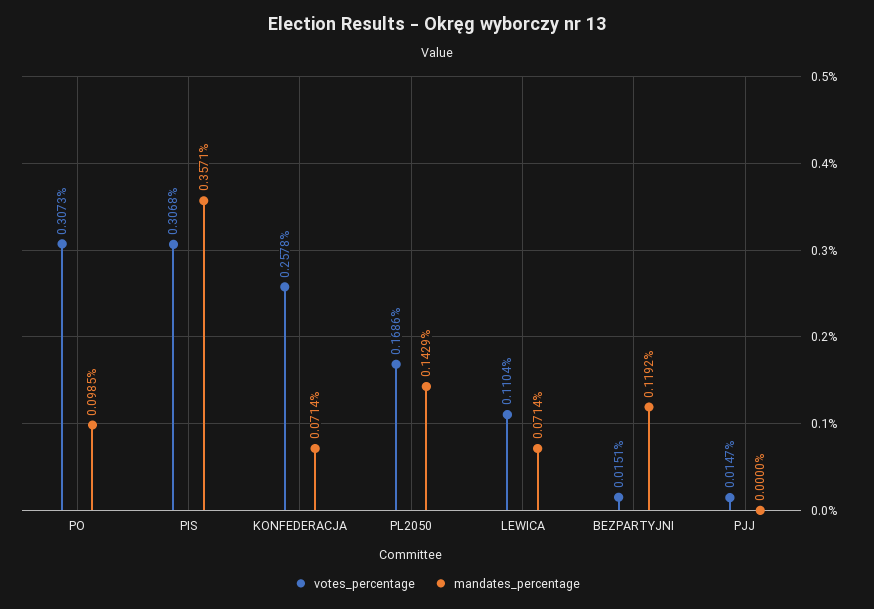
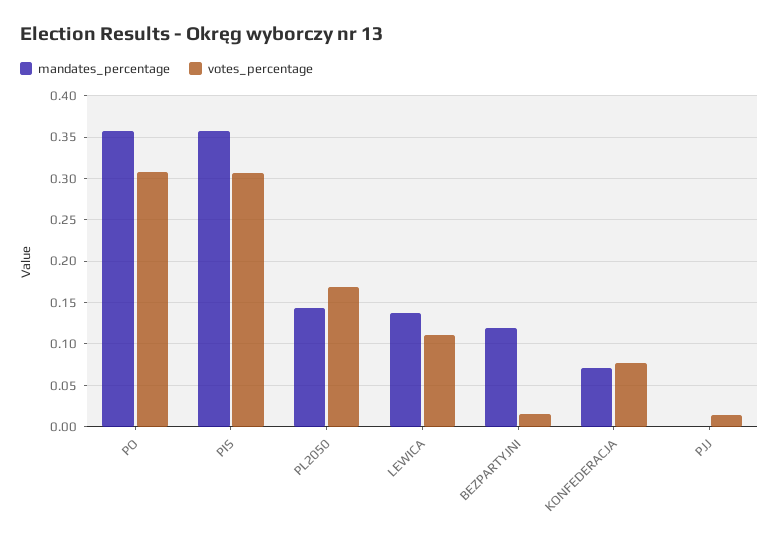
mandates_percentage, PO: 0.0985 -> 0.36
votes_percentage, KONFEDERACJA: 0.2578 -> 0.08
mandates_percentage, LEWICA: 0.0714 -> 0.14

